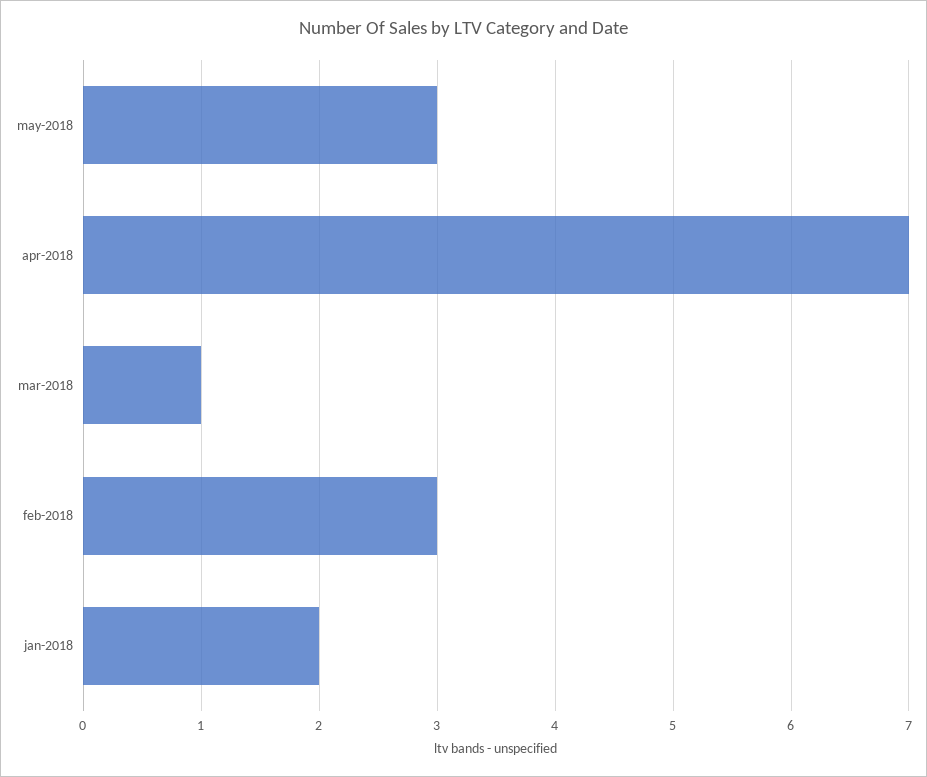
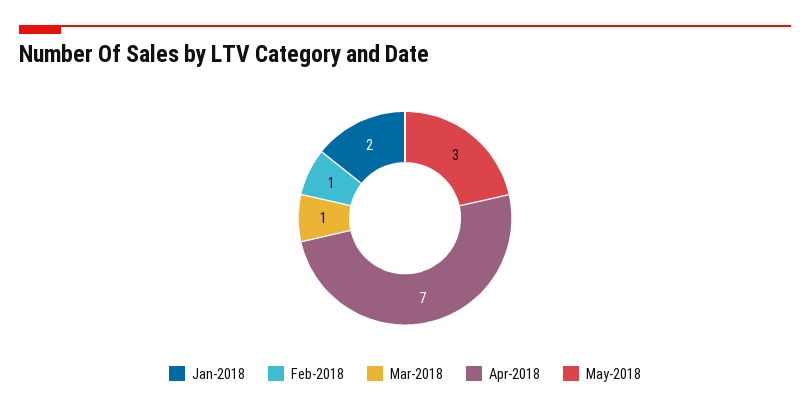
feb-2018: 3 -> 1

